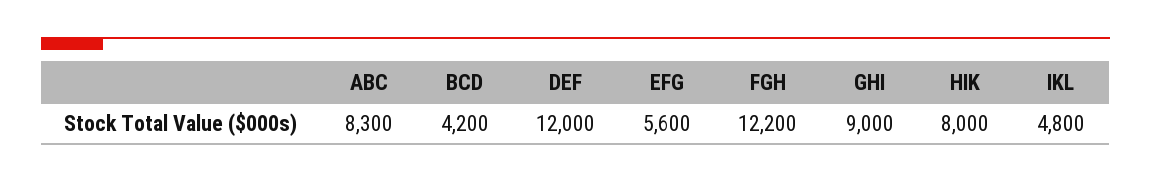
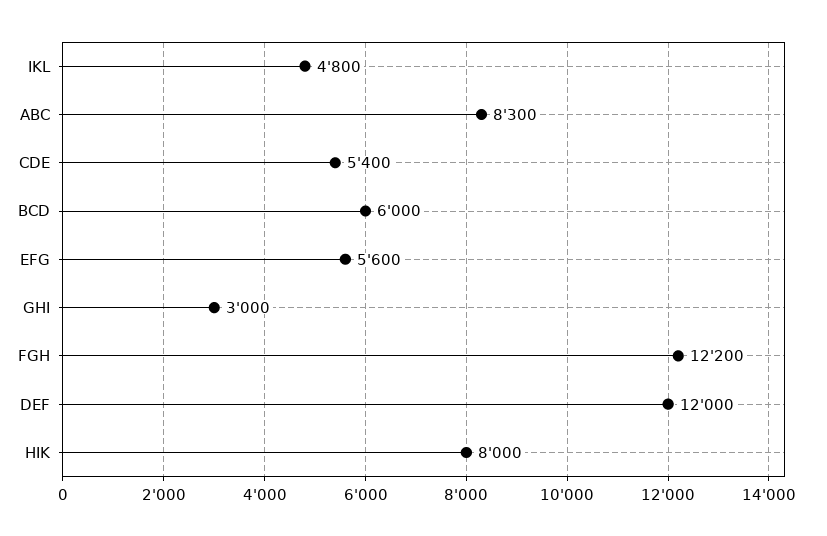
BCD: 4200 -> 6000
GHI: 9000 -> 3000
CDE: none -> 5400

